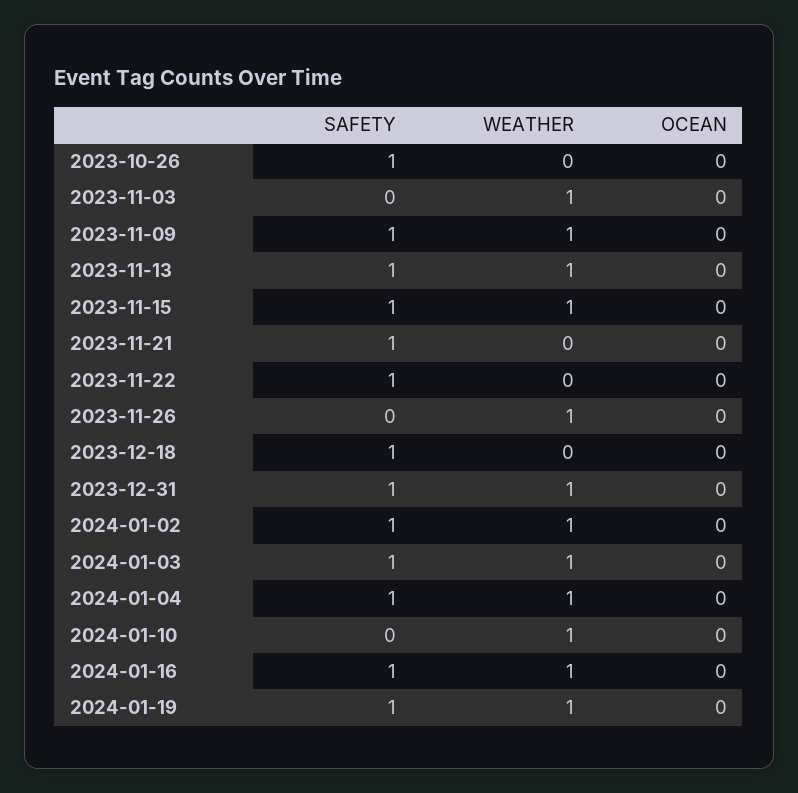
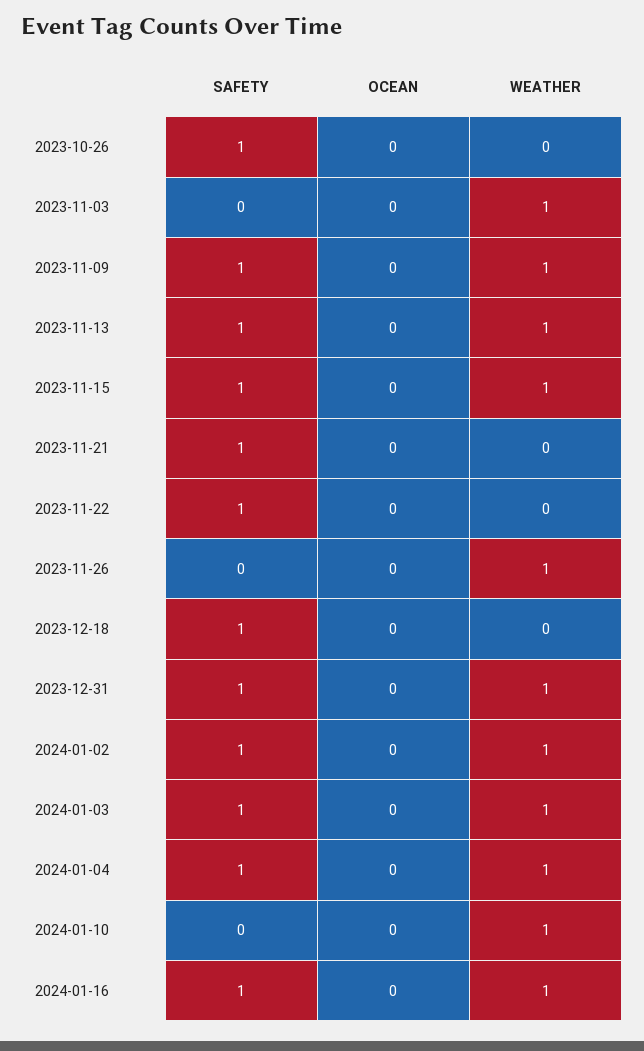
SAFETY, 2024-01-19: 1 -> none
WEATHER, 2024-01-19: 1 -> none
OCEAN, 2024-01-19: 0 -> none

